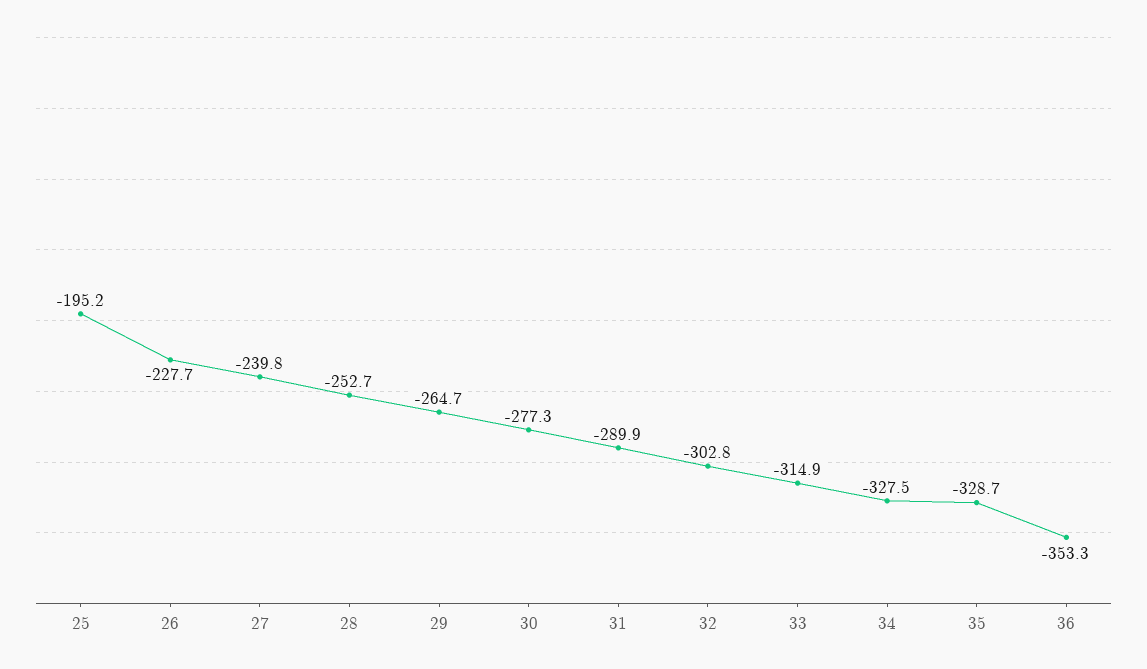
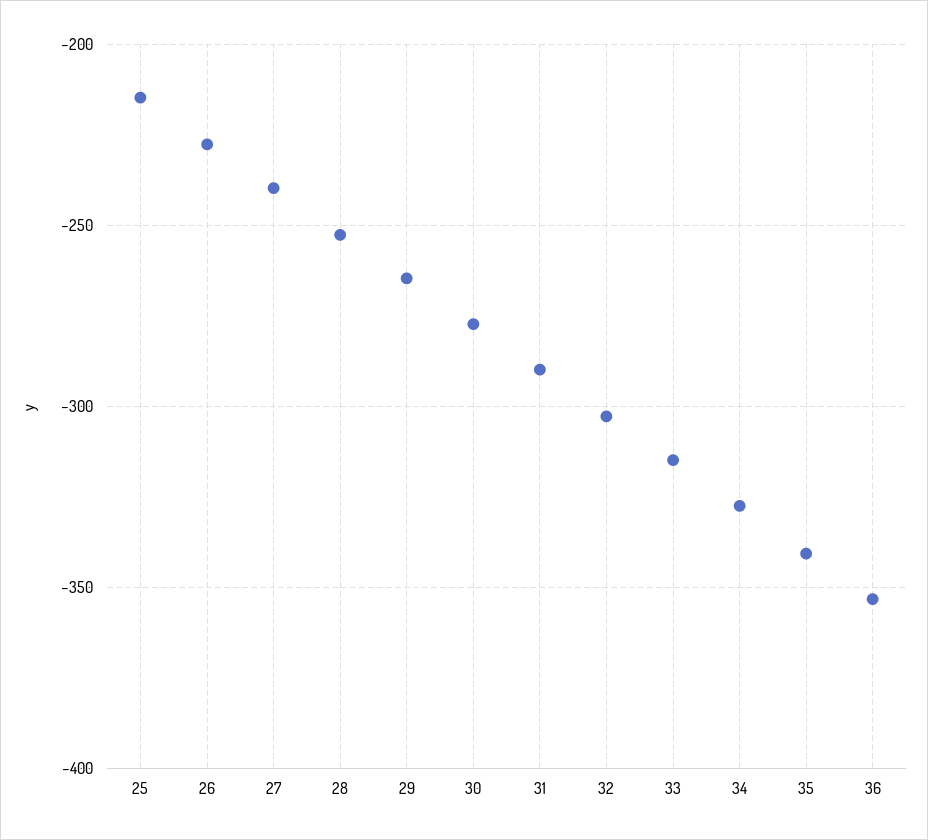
25: -195.2 -> -215
35: -328.7 -> -340

